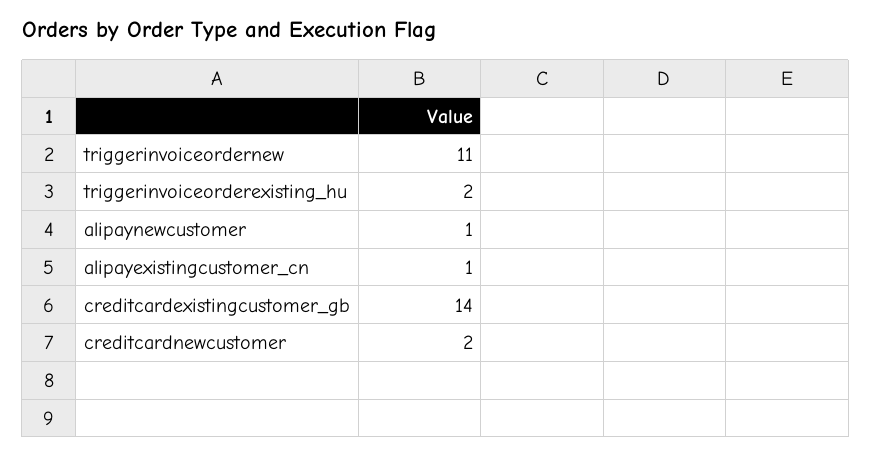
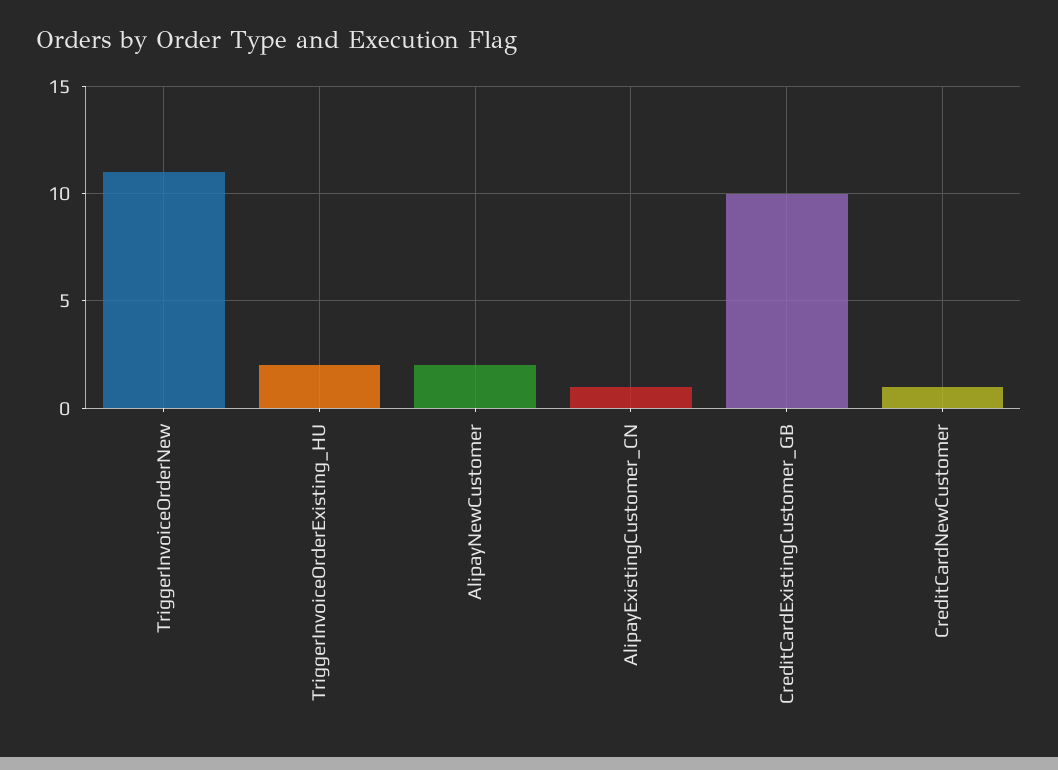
alipaynewcustomer: 1 -> 2
creditcardexistingcustomer_gb: 14 -> 10
creditcardnewcustomer: 2 -> 1

